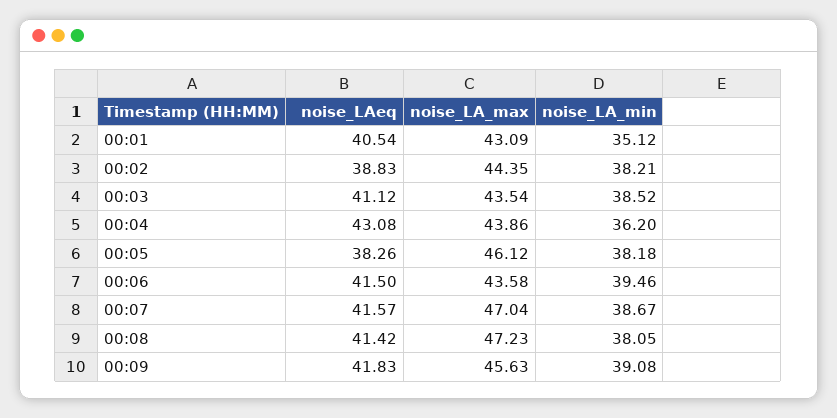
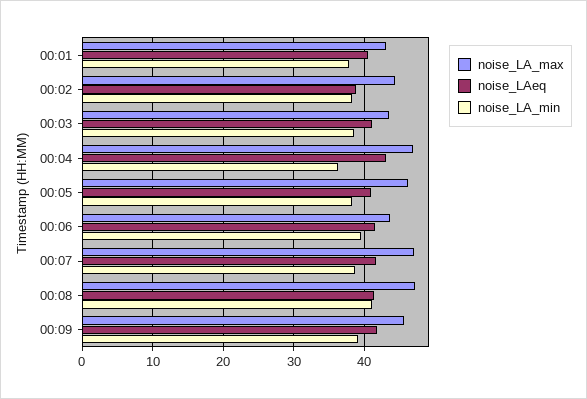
noise_LA_min, 00:01: 35.12 -> 38
noise_LA_max, 00:04: 43.86 -> 47
noise_LAeq, 00:05: 38.26 -> 41
noise_LA_min, 00:08: 38.05 -> 41

